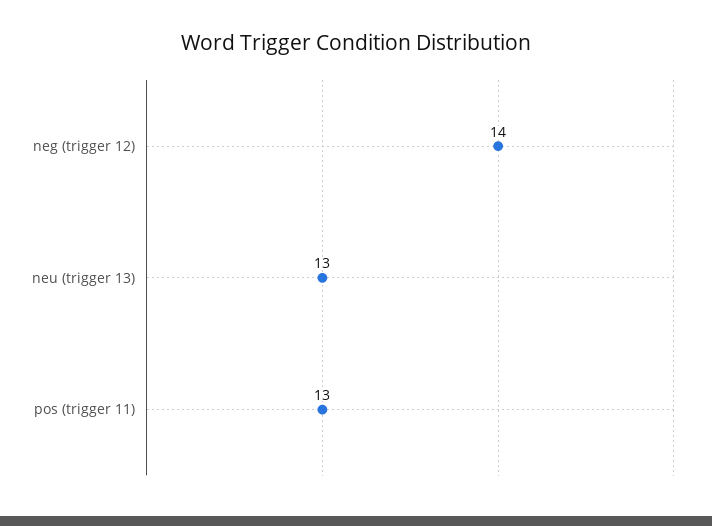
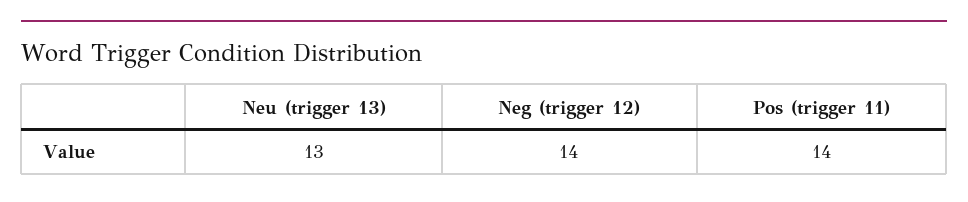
pos (trigger 11): 13 -> 14

